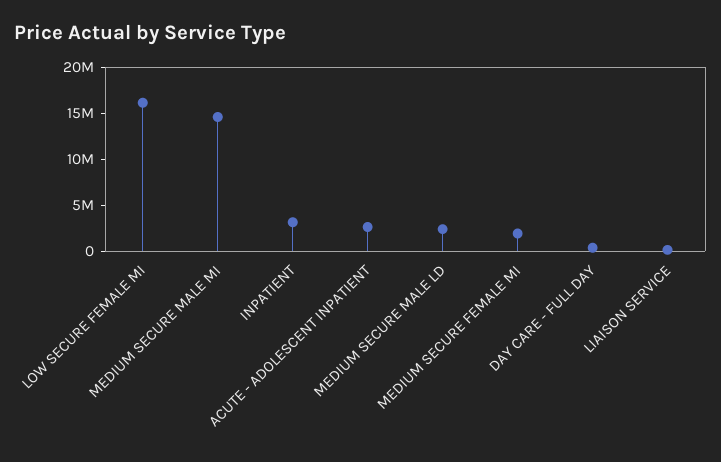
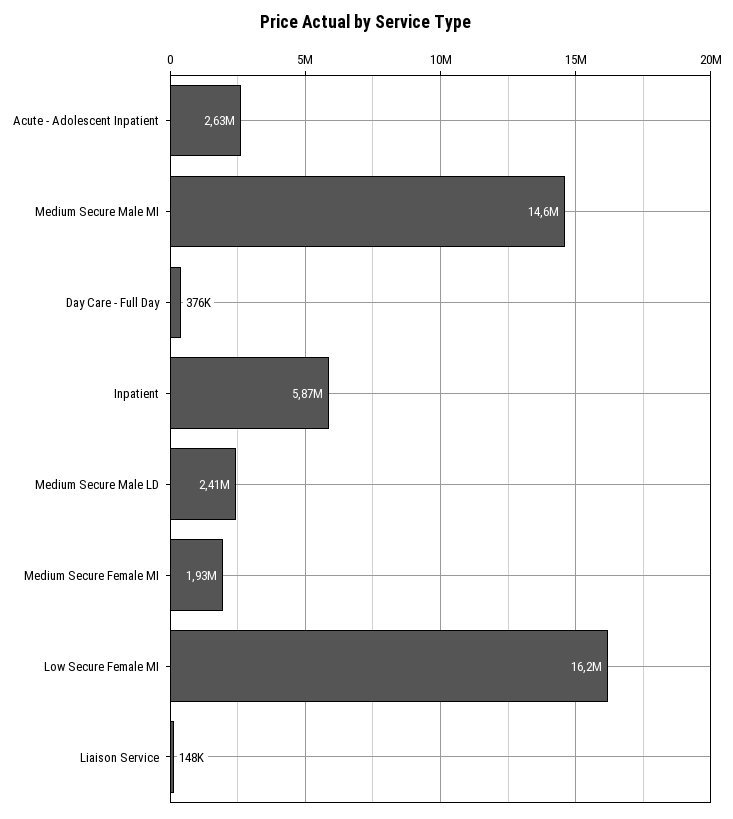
INPATIENT: 3000000 -> 5870000

